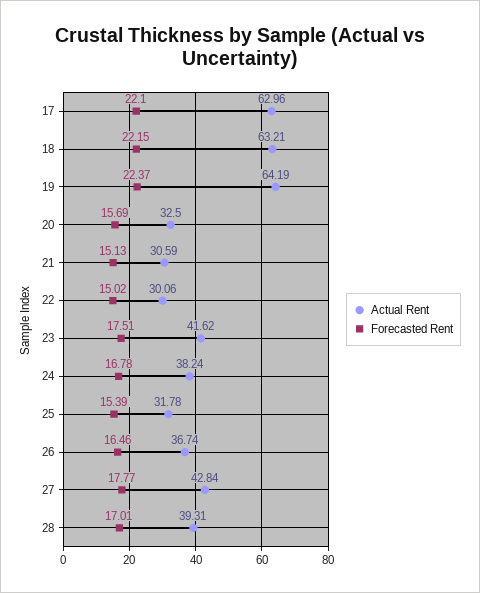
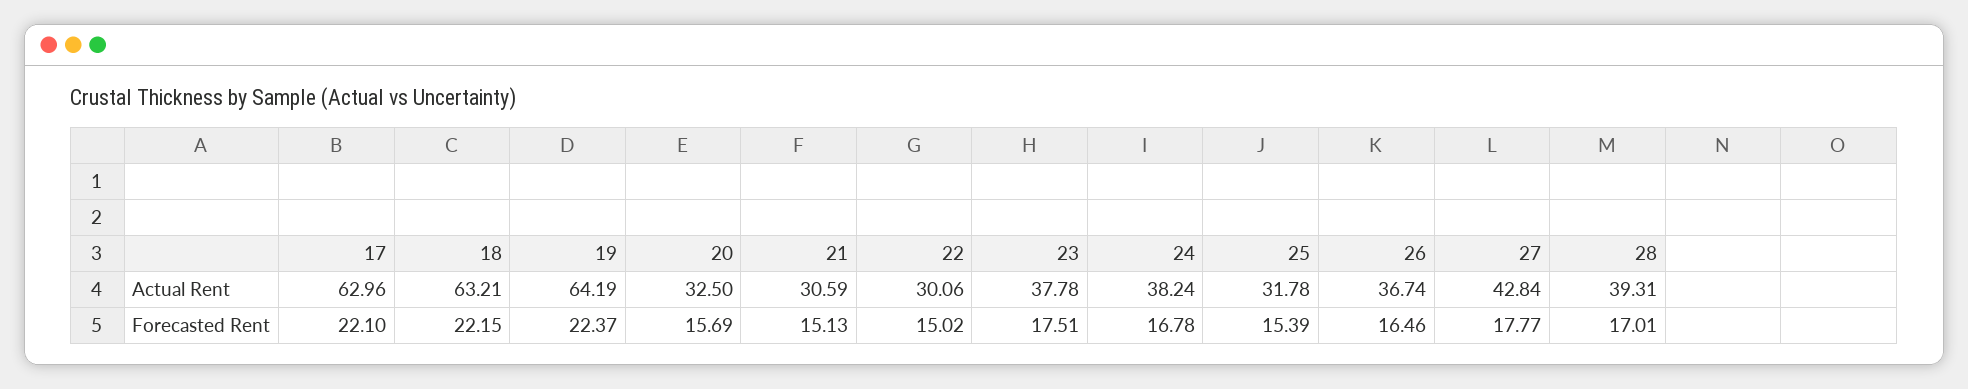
Actual Rent, 23: 41.62 -> 37.78

